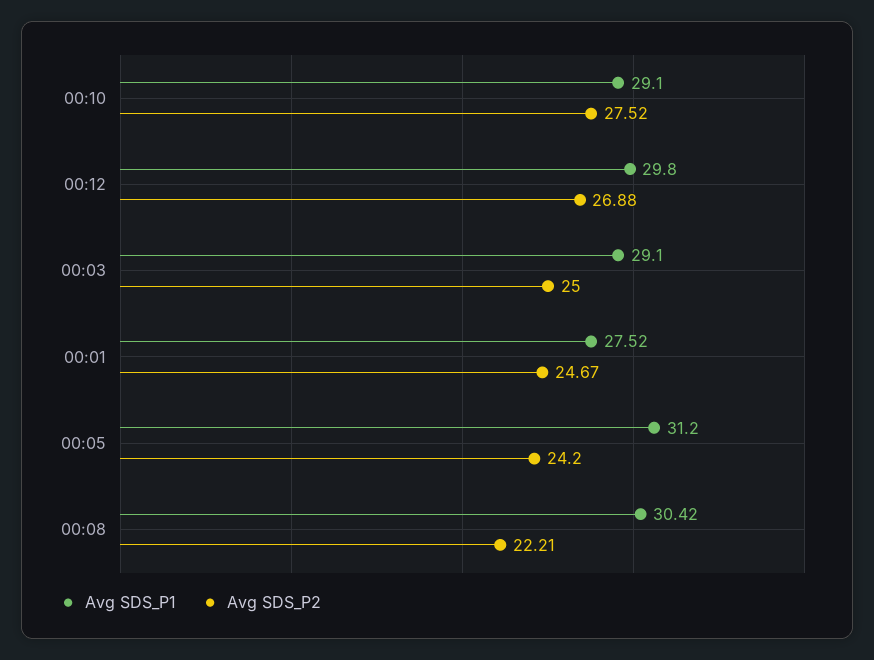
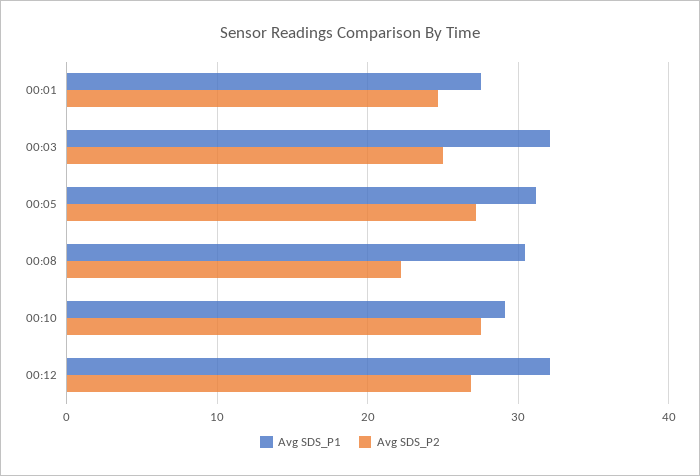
Avg SDS_P1, 00:12: 29.8 -> 32
Avg SDS_P1, 00:03: 29.1 -> 32
Avg SDS_P2, 00:05: 24.2 -> 27

